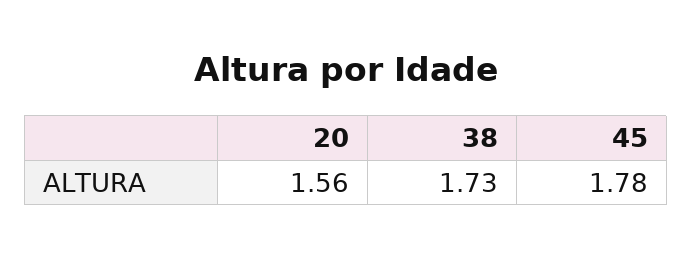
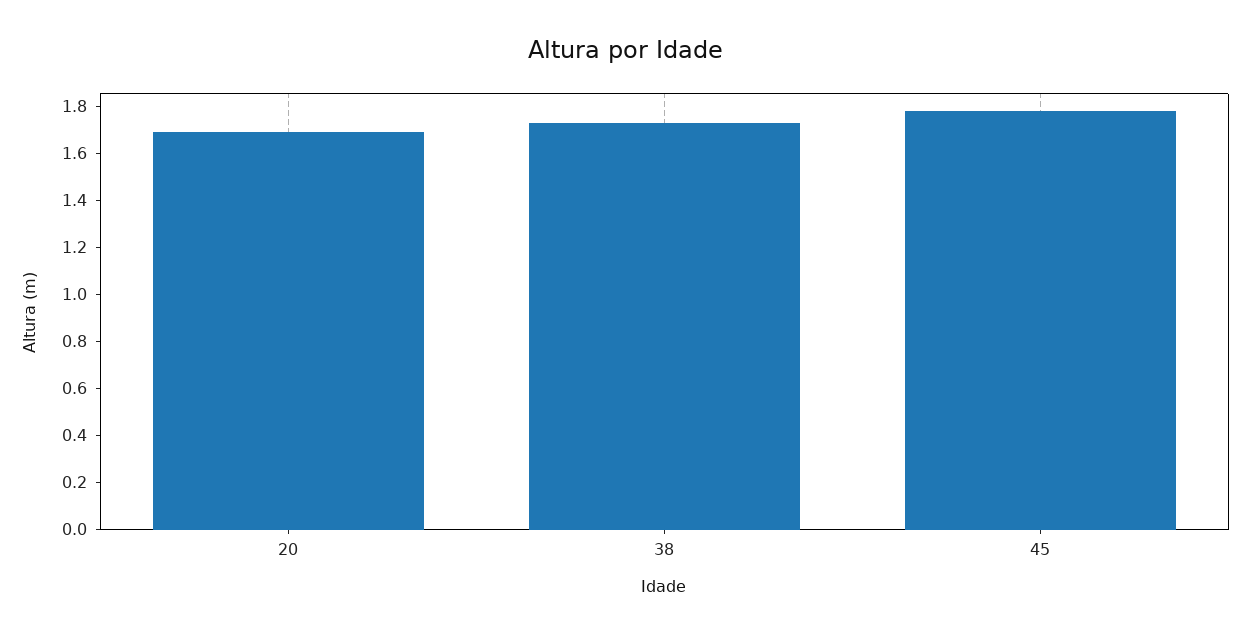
20: 1.56 -> 1.7

